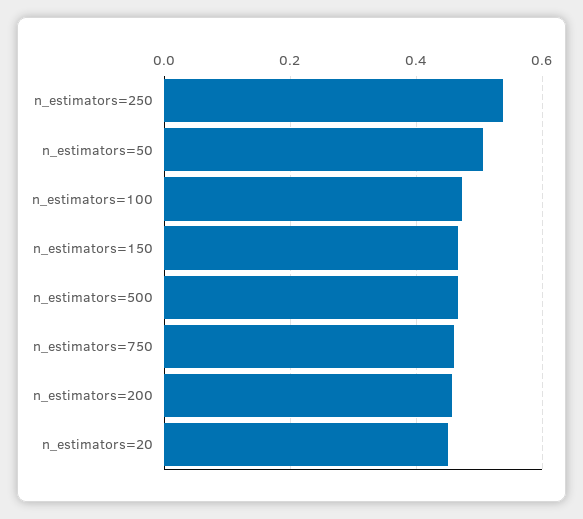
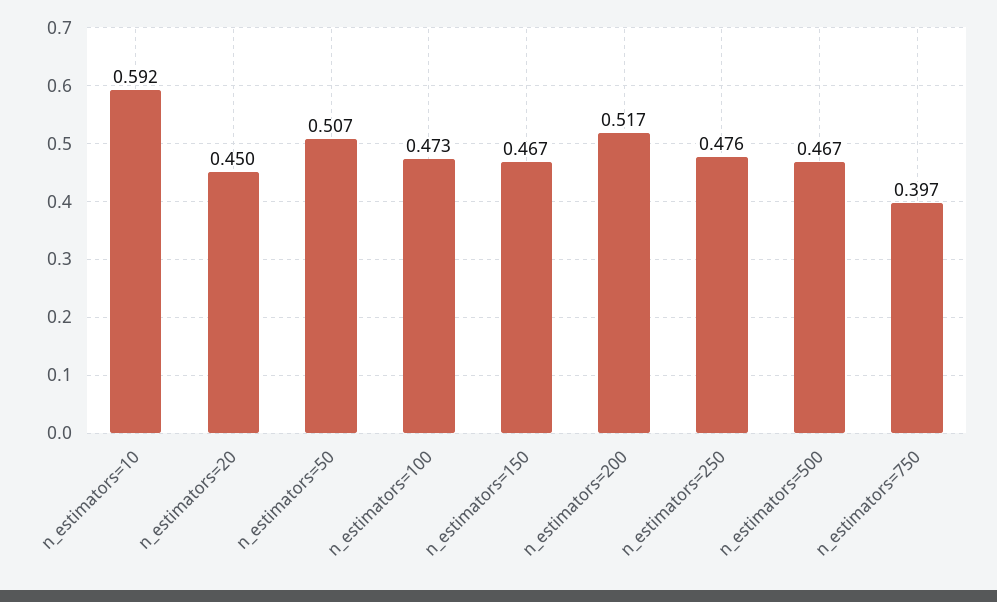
n_estimators=250: 0.54 -> 0.476
n_estimators=750: 0.46 -> 0.397
n_estimators=200: 0.46 -> 0.517
n_estimators=10: none -> 0.592

